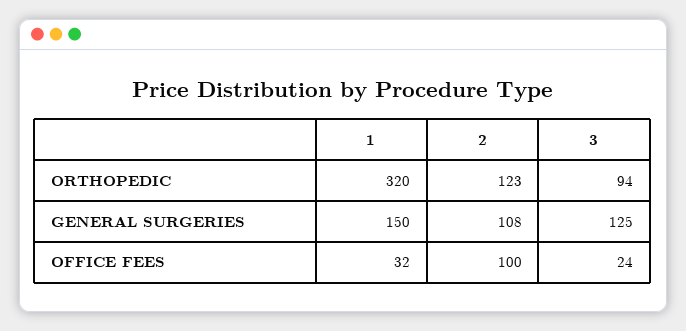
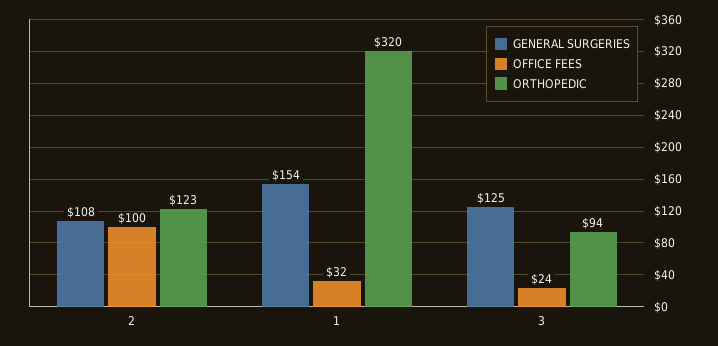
GENERAL SURGERIES, 1: 150 -> 154

